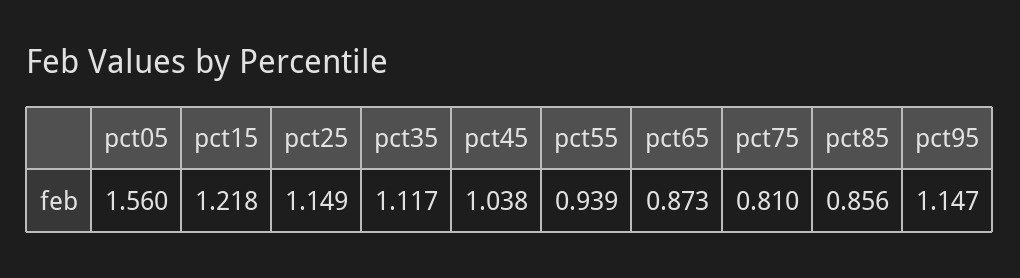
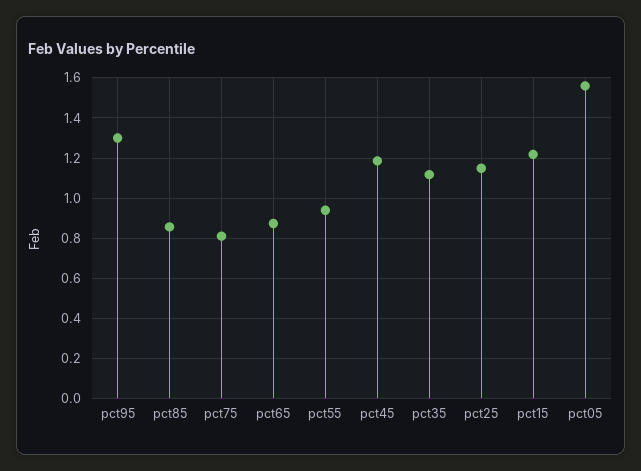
pct45: 1.038 -> 1.2
pct95: 1.147 -> 1.3

